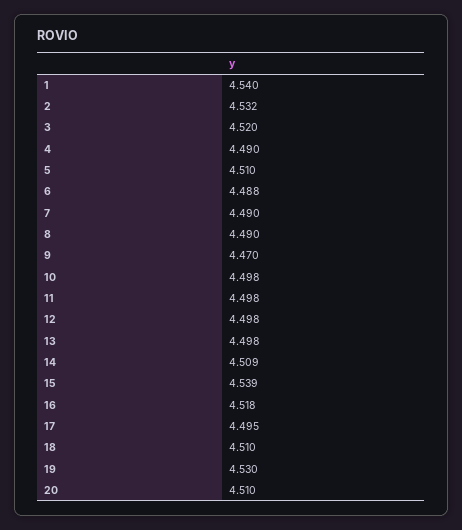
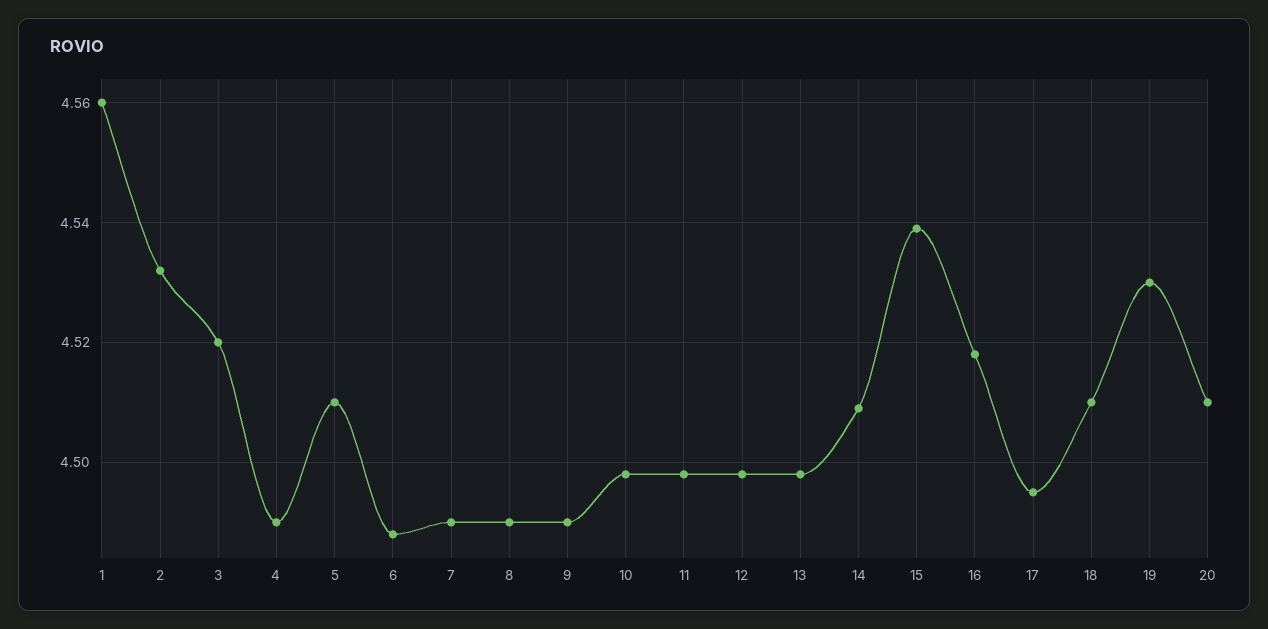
1: 4.54 -> 4.56
9: 4.47 -> 4.49

